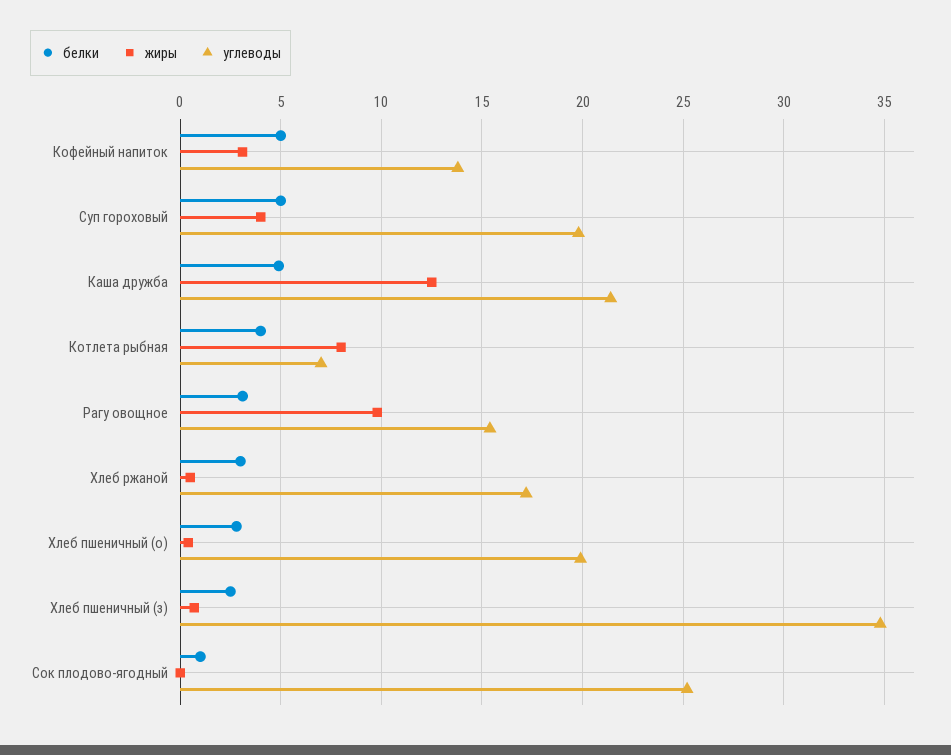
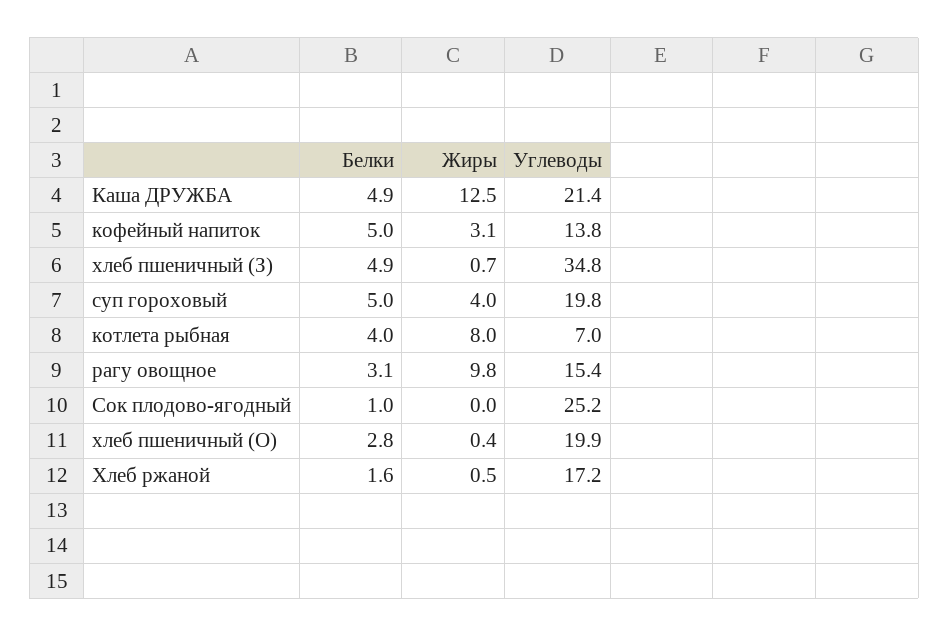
белки, Хлеб ржаной: 3 -> 1.6
белки, Хлеб пшеничный (з): 2.5 -> 4.9

